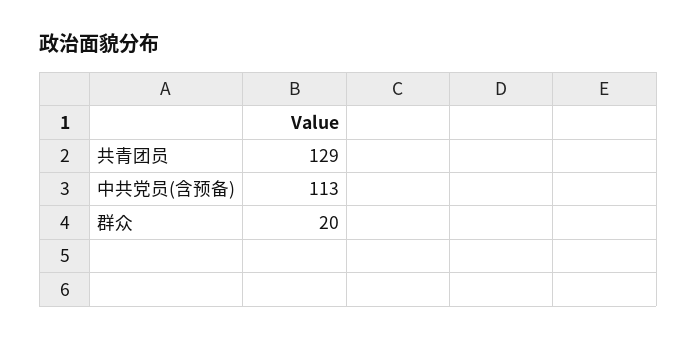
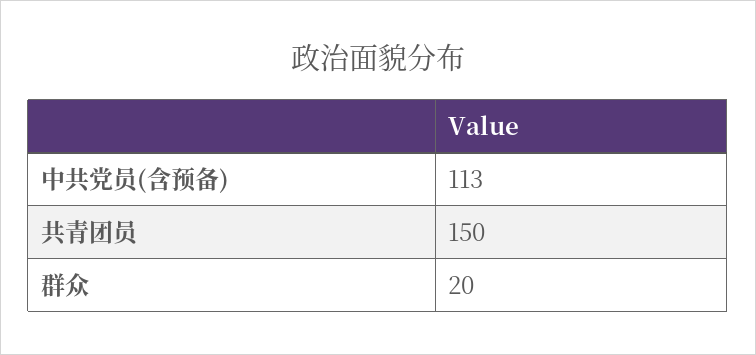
共青团员: 129 -> 150

